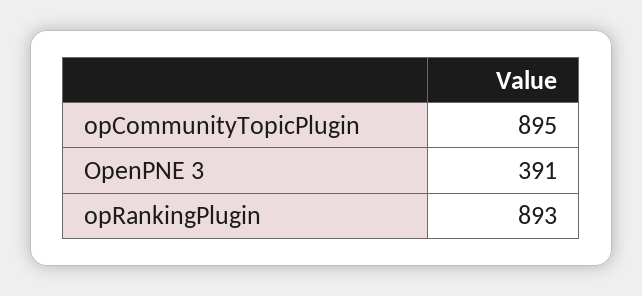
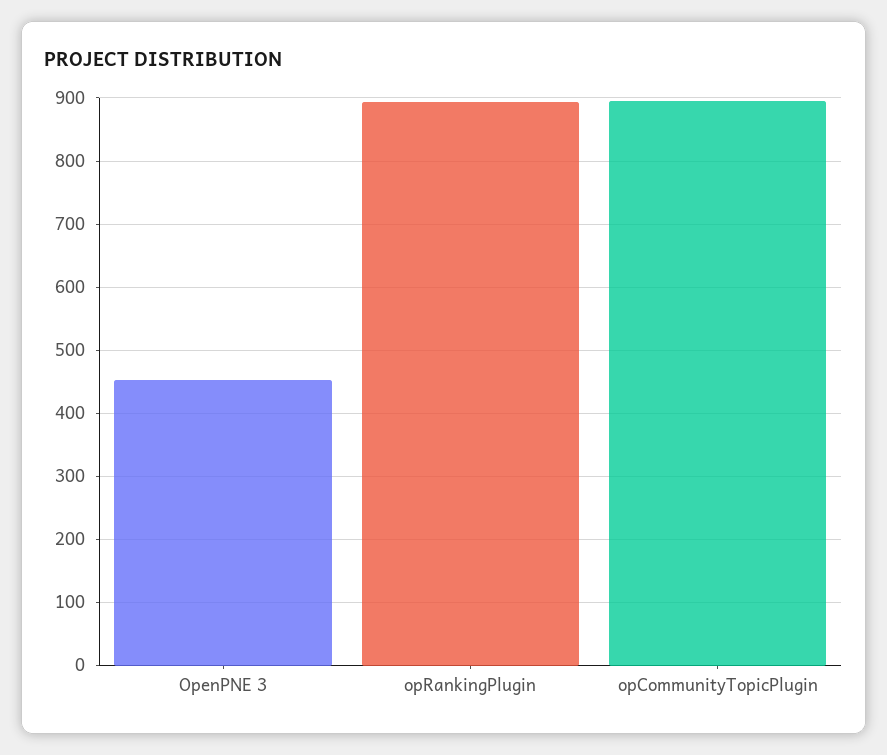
OpenPNE 3: 391 -> 450

